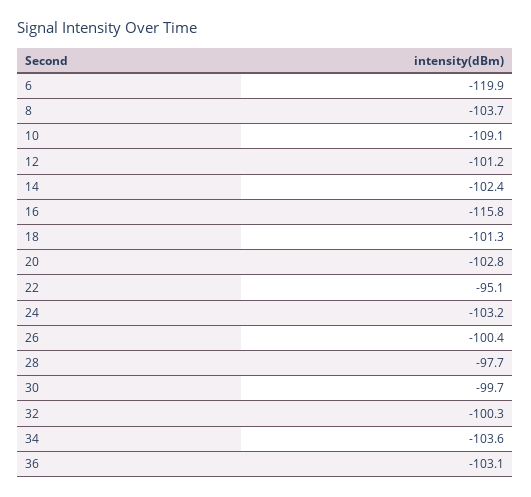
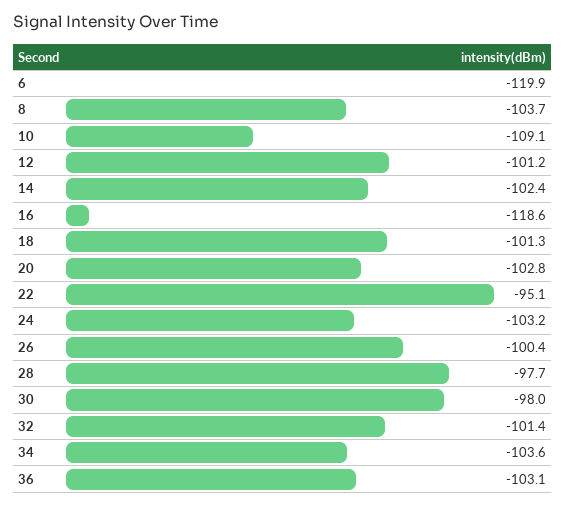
16: -115.8 -> -118.6
30: -99.7 -> -98
32: -100.3 -> -101.4

